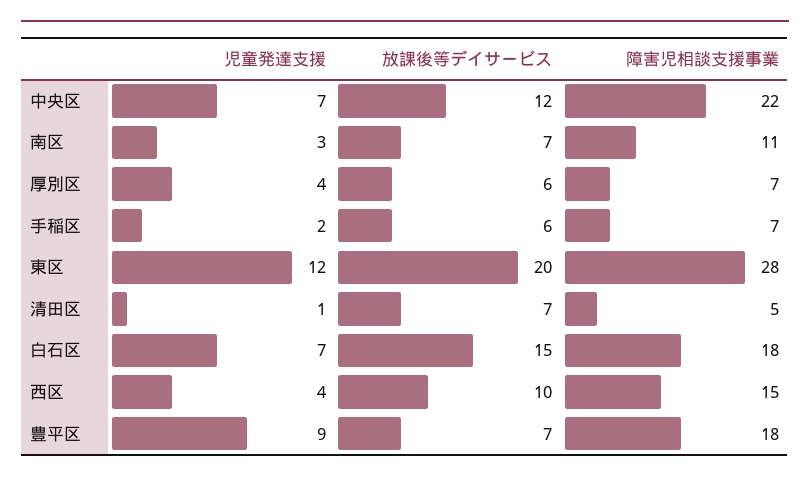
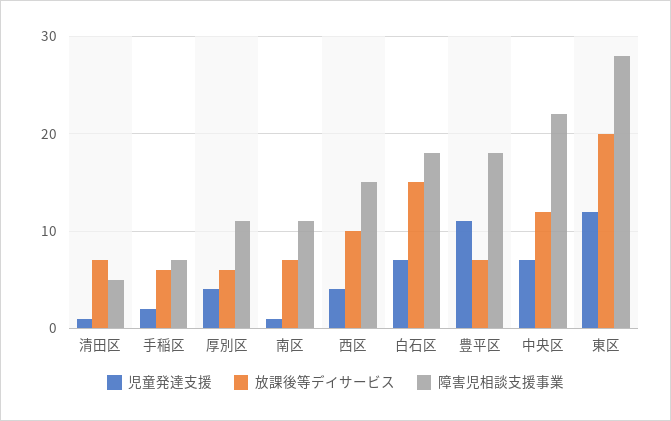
児童発達支援, 南区: 3 -> 1
障害児相談支援事業, 厚別区: 7 -> 11
児童発達支援, 豊平区: 9 -> 11

